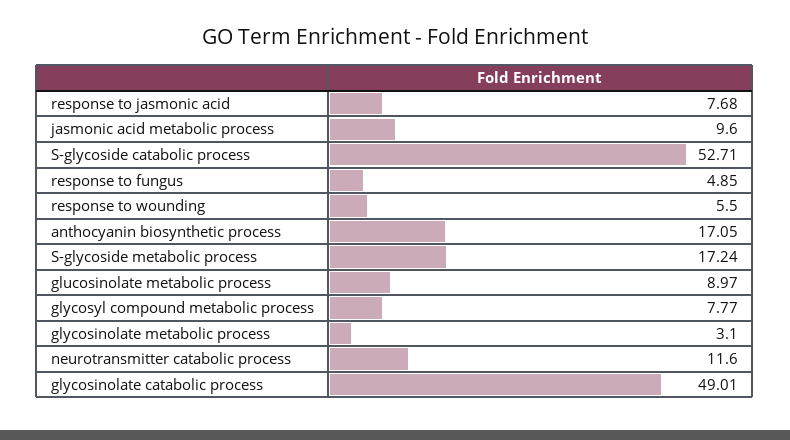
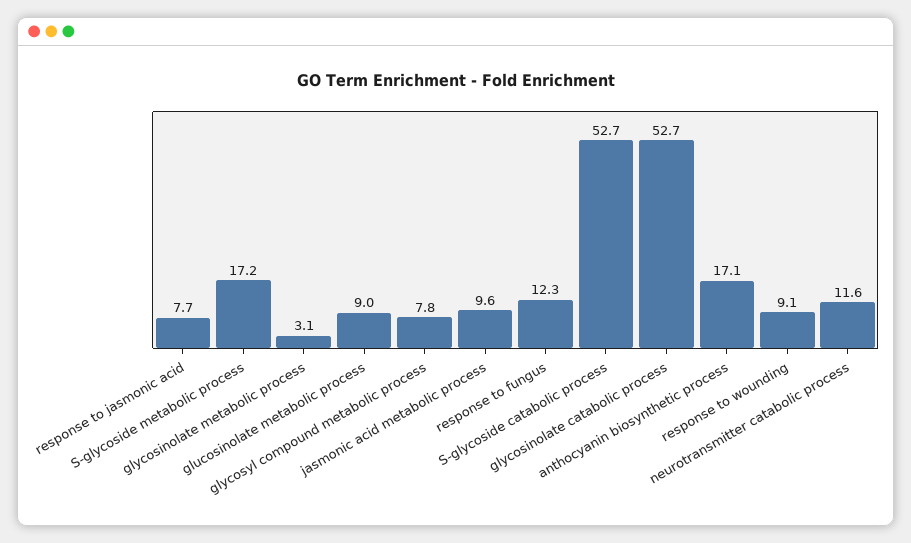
response to fungus: 4.85 -> 12.3
response to wounding: 5.5 -> 9.1
glycosinolate catabolic process: 49.01 -> 52.7

